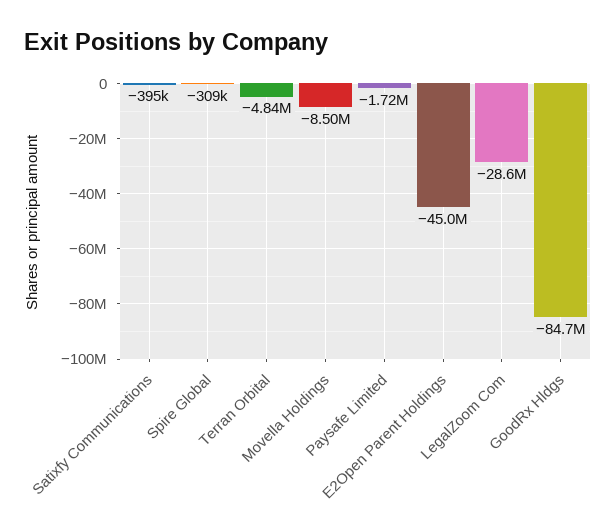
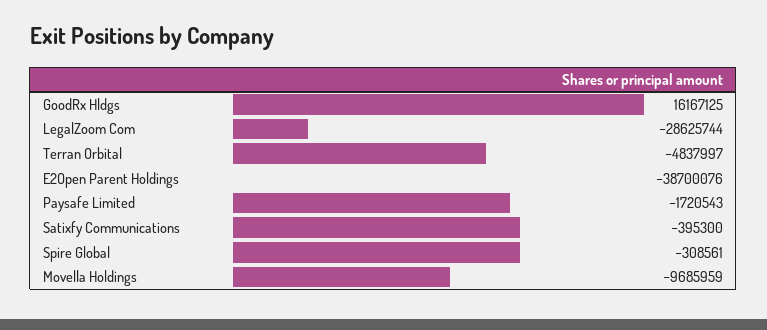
Movella Holdings: -8500000 -> -9685959
E2Open Parent Holdings: -45000000 -> -38700076
GoodRx Hldgs: -84700000 -> 16167125

